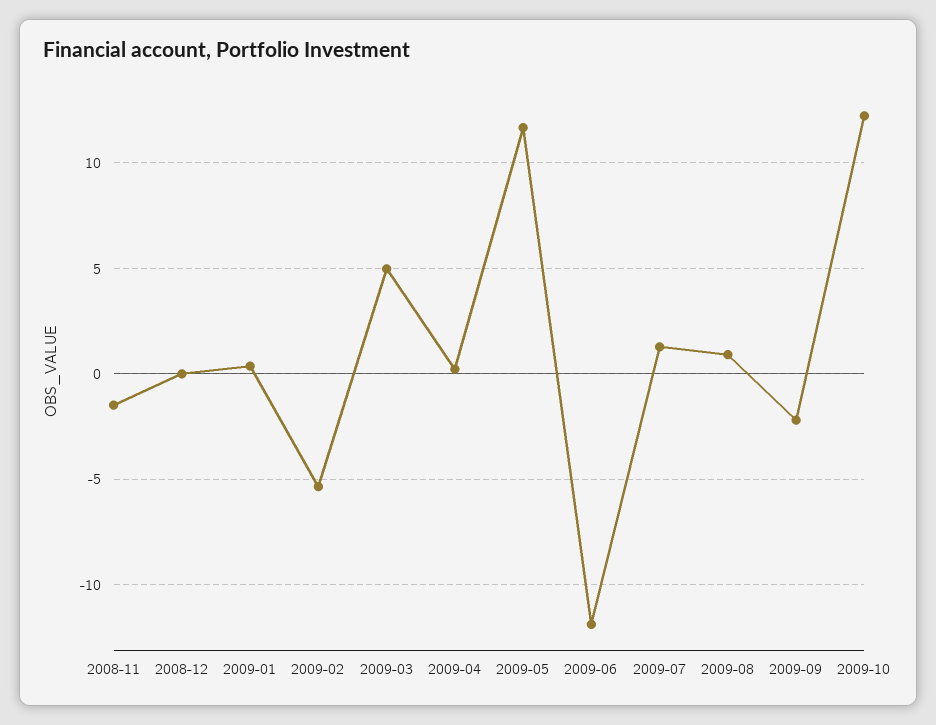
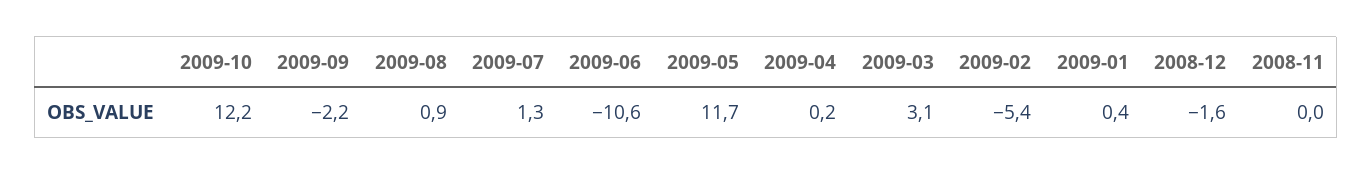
2008-11: -1.5 -> 0
2008-12: 0 -> -1.6
2009-03: 5 -> 3.1
2009-06: -12 -> -10.6

